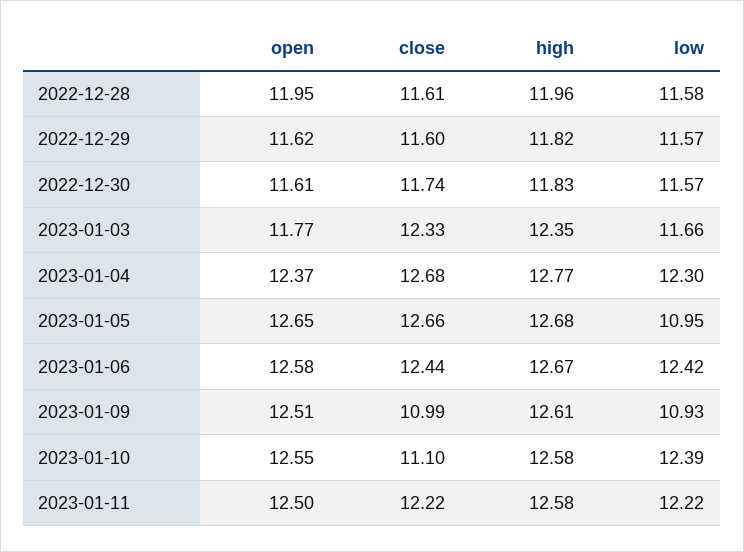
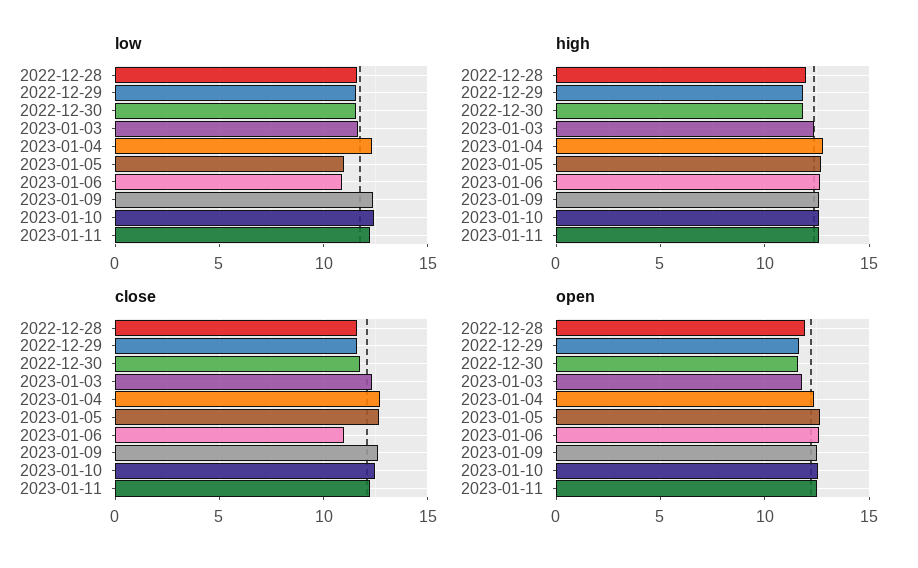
close, 2023-01-06: 12.44 -> 11
low, 2023-01-06: 12.42 -> 11
close, 2023-01-09: 10.99 -> 12.5
low, 2023-01-09: 10.93 -> 12.5
close, 2023-01-10: 11.1 -> 12.5

